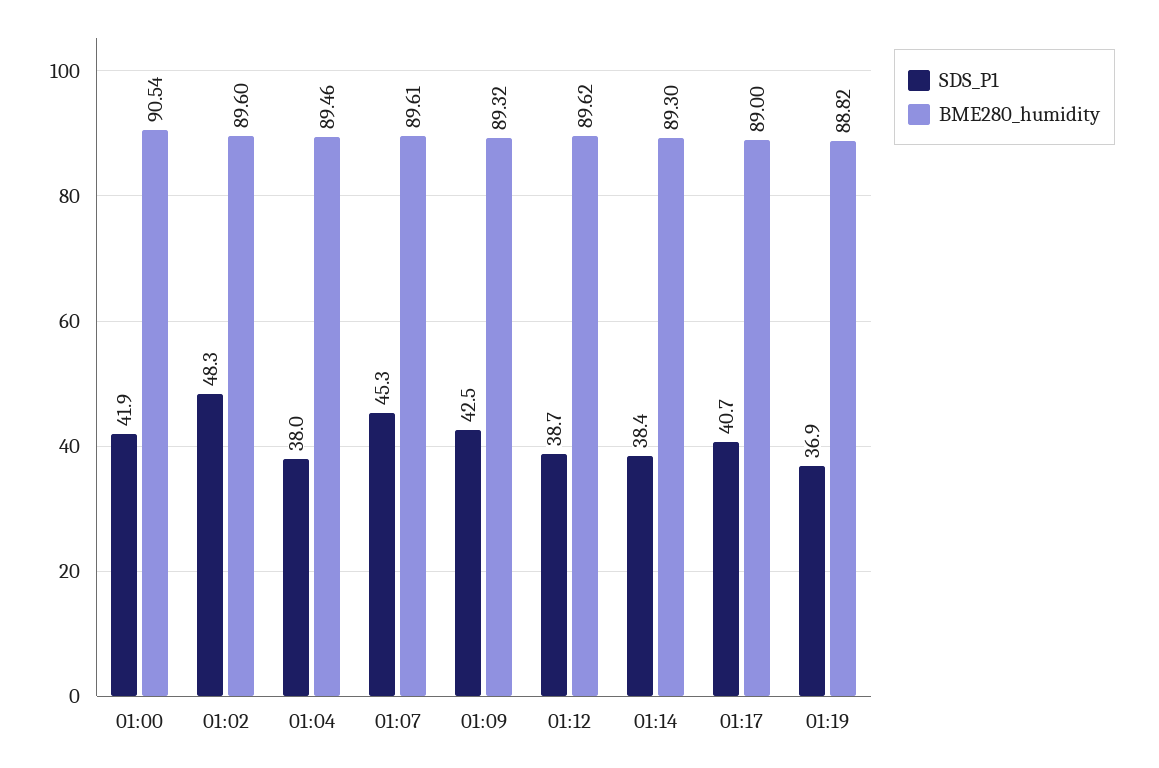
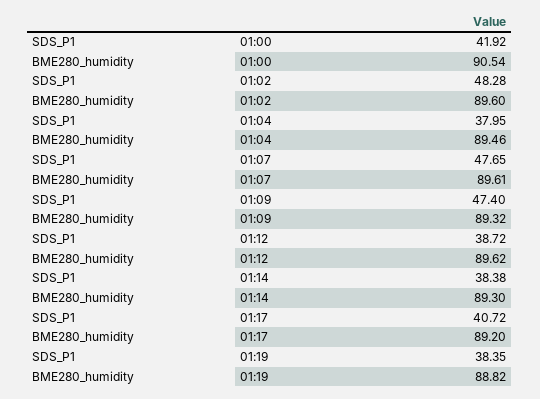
SDS_P1, 01:07: 45.3 -> 47.65
SDS_P1, 01:09: 42.5 -> 47.4
BME280_humidity, 01:17: 89 -> 89.2
SDS_P1, 01:19: 36.9 -> 38.35

